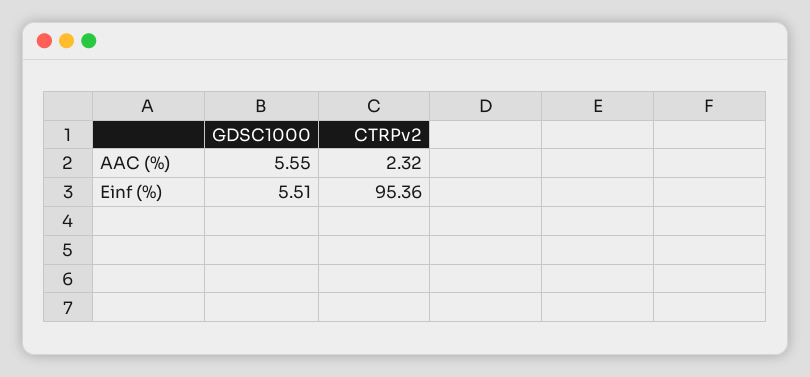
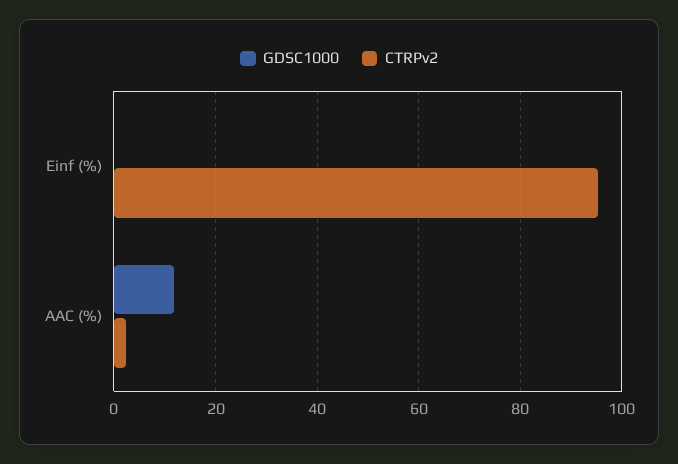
GDSC1000, AAC (%): 5.55 -> 12
GDSC1000, Einf (%): 5.51 -> 0

